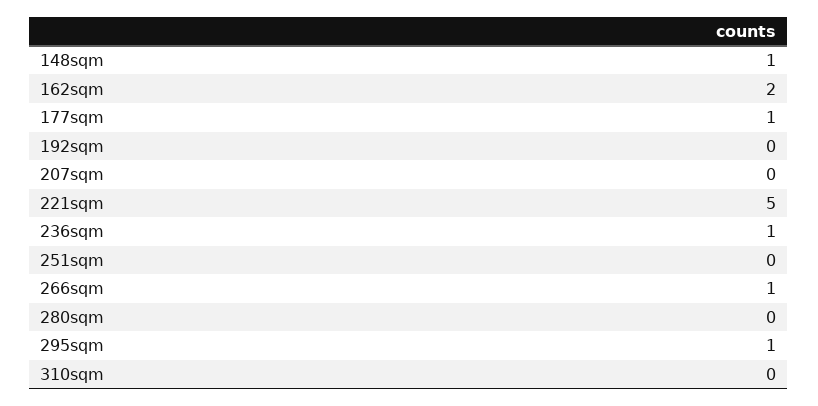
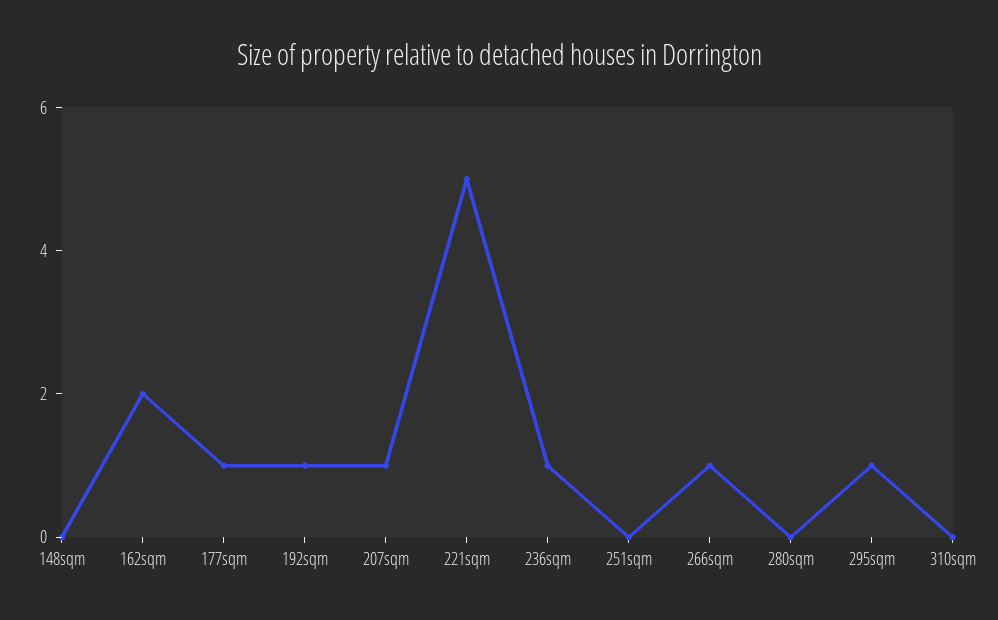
148sqm: 1 -> 0
192sqm: 0 -> 1
207sqm: 0 -> 1

